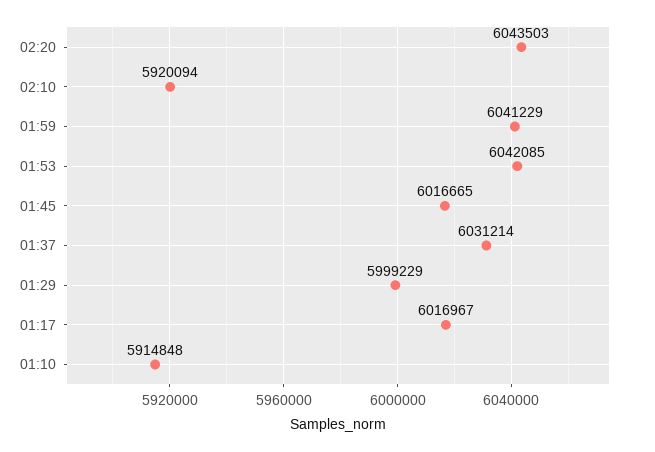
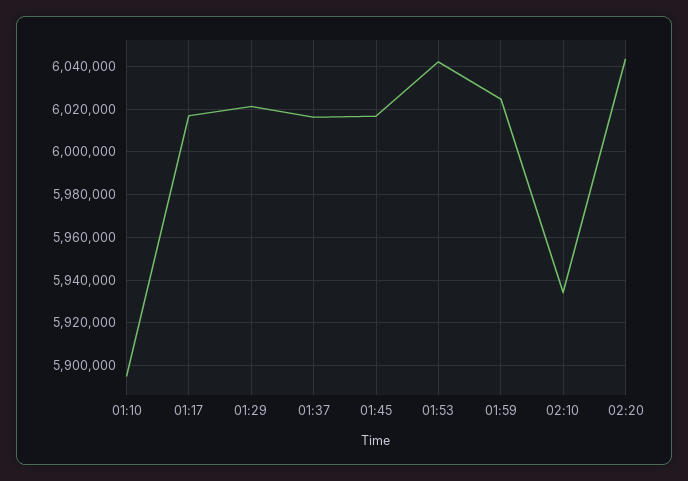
02:10: 5920094 -> 5935000
01:59: 6041229 -> 6025000
01:37: 6031214 -> 6015000
01:29: 5999229 -> 6020000
01:10: 5914848 -> 5895000

